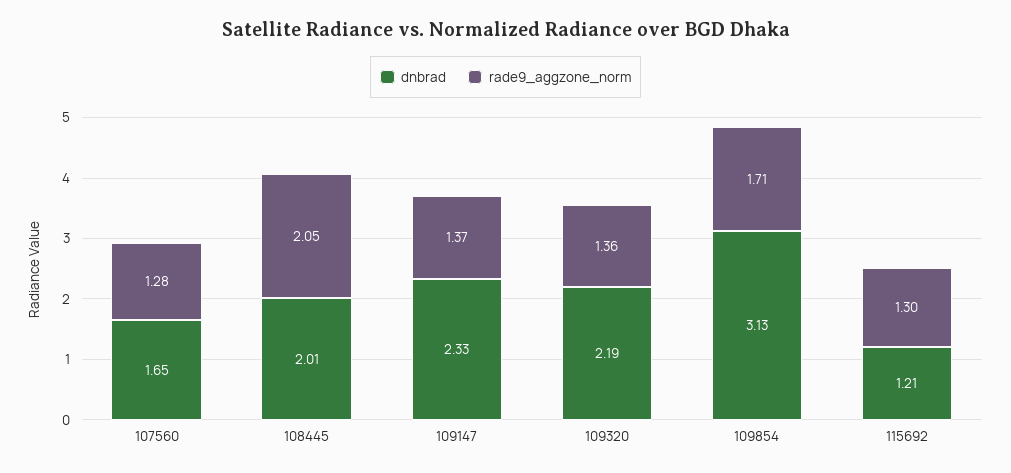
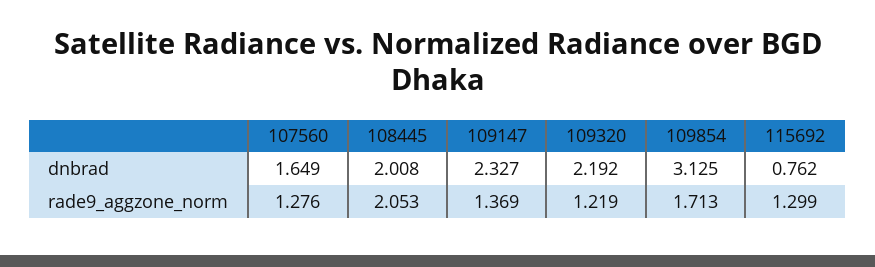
rade9_aggzone_norm, 109320: 1.36 -> 1.219
dnbrad, 115692: 1.21 -> 0.762

